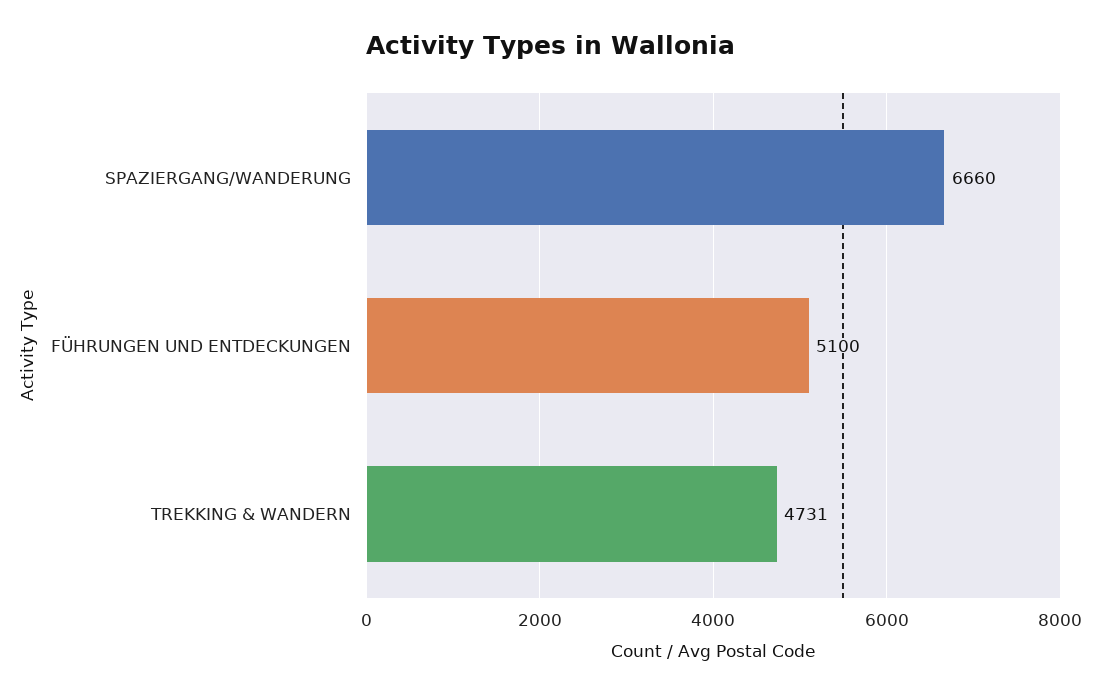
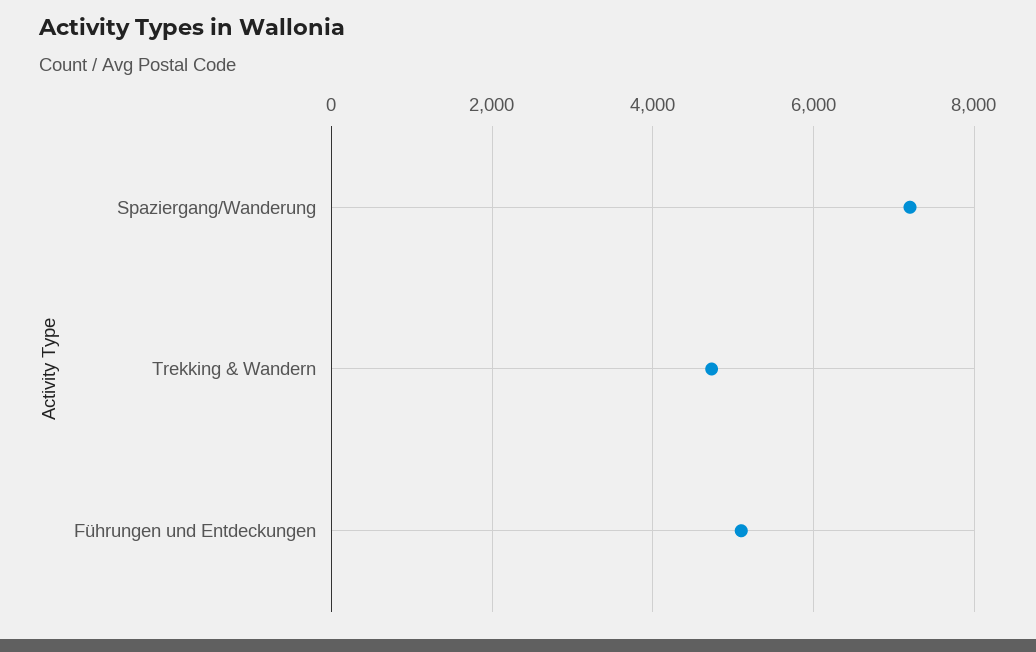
SPAZIERGANG/WANDERUNG: 6660 -> 7200

